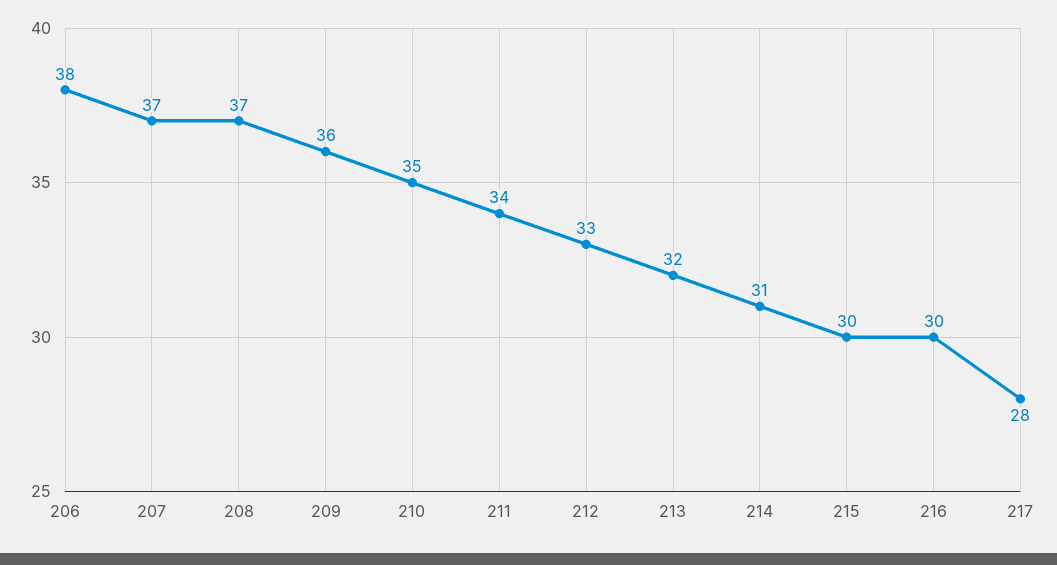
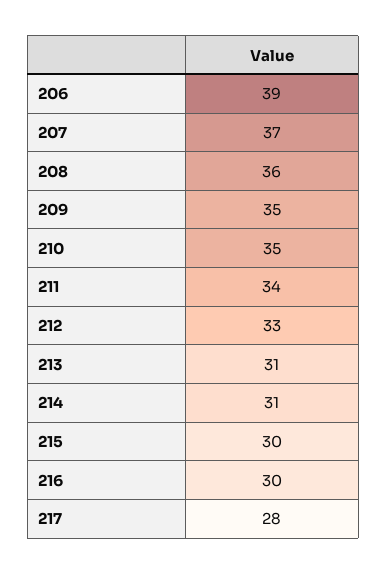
206: 38 -> 39
208: 37 -> 36
209: 36 -> 35
213: 32 -> 31

